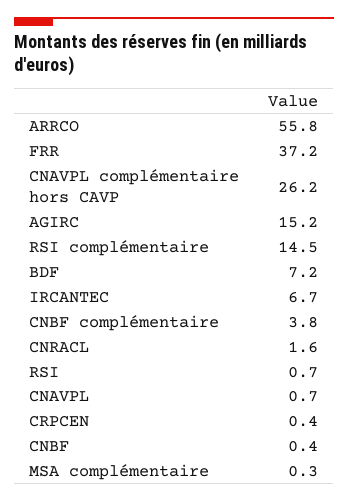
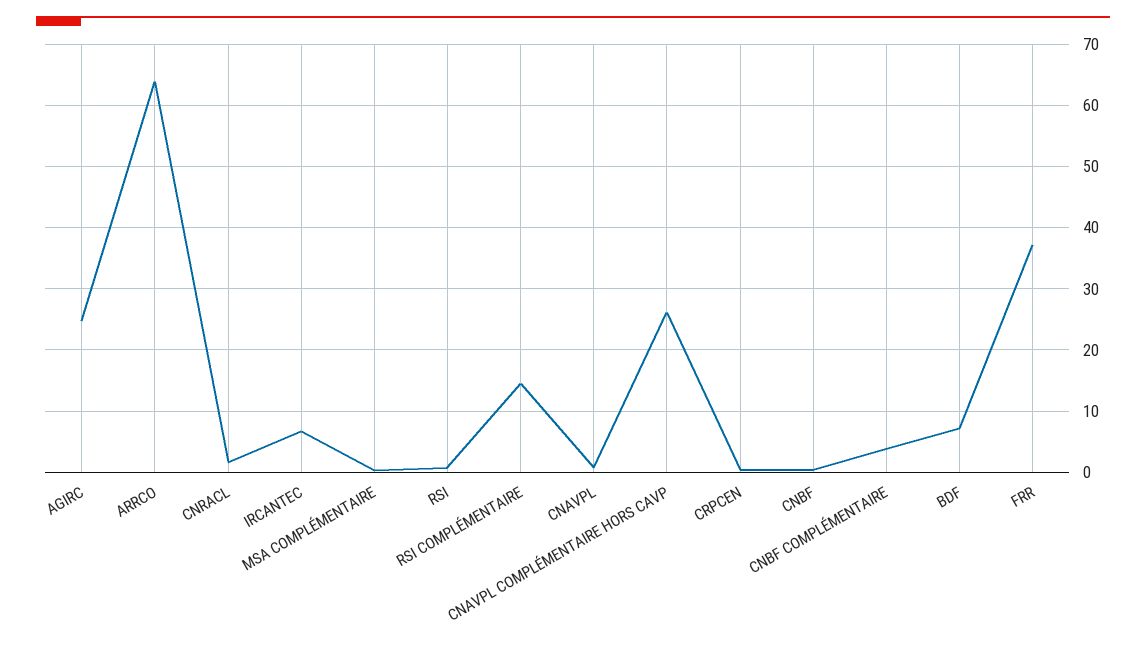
ARRCO: 55.8 -> 64
AGIRC: 15.2 -> 25

